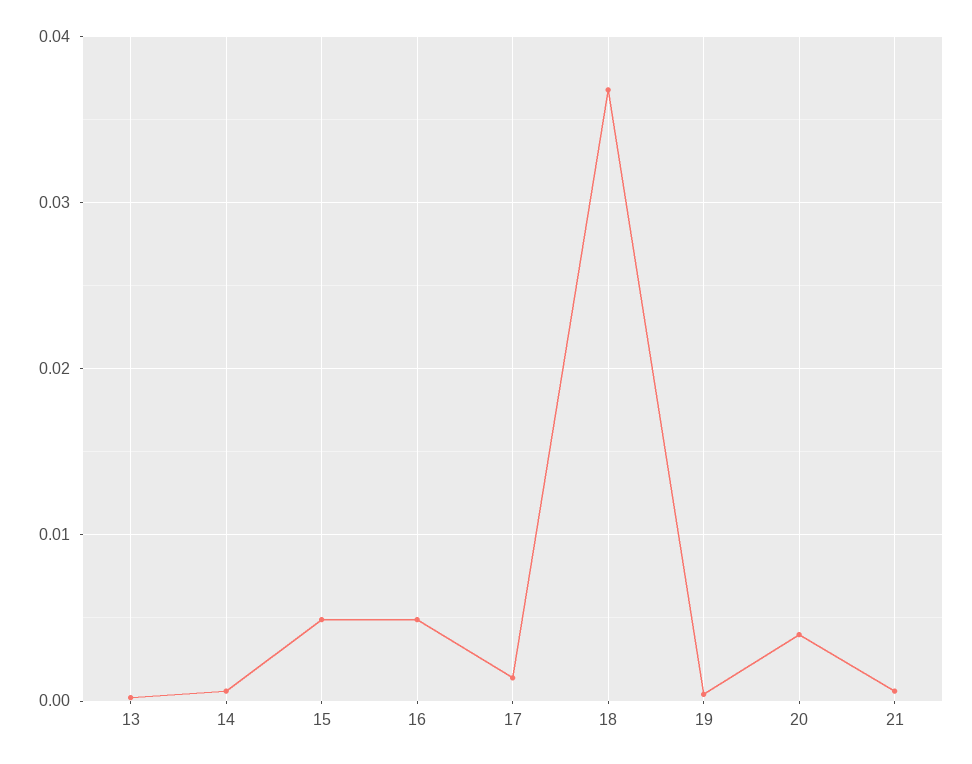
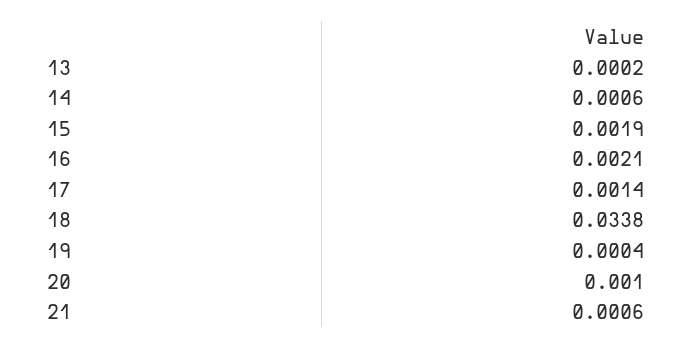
15: 0.005 -> 0.0019
16: 0.005 -> 0.0021
18: 0.037 -> 0.0338
20: 0.004 -> 0.001

